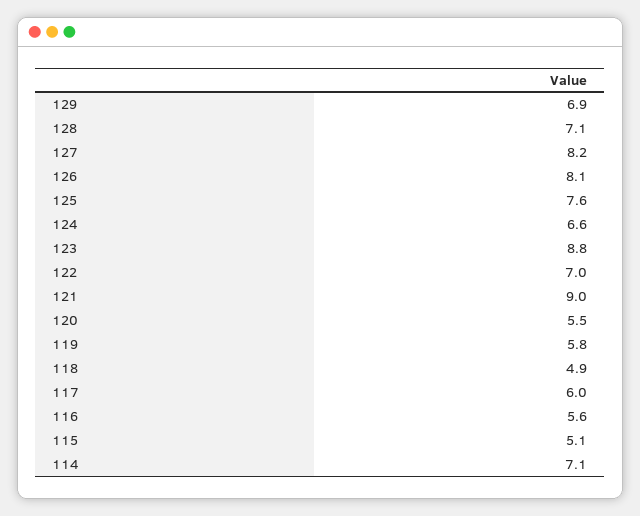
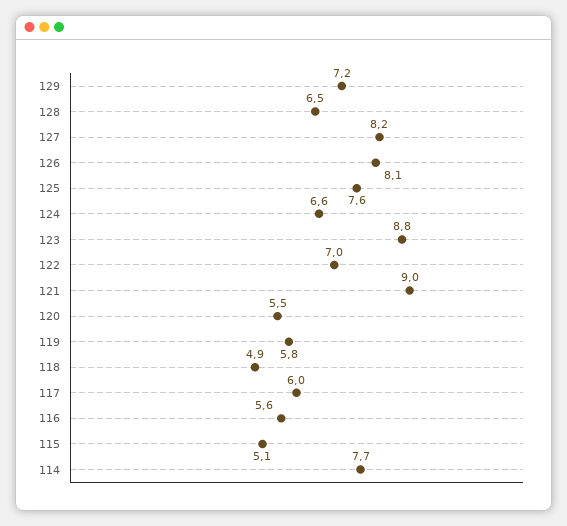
129: 6.9 -> 7.2
128: 7.1 -> 6.5
114: 7.1 -> 7.7

